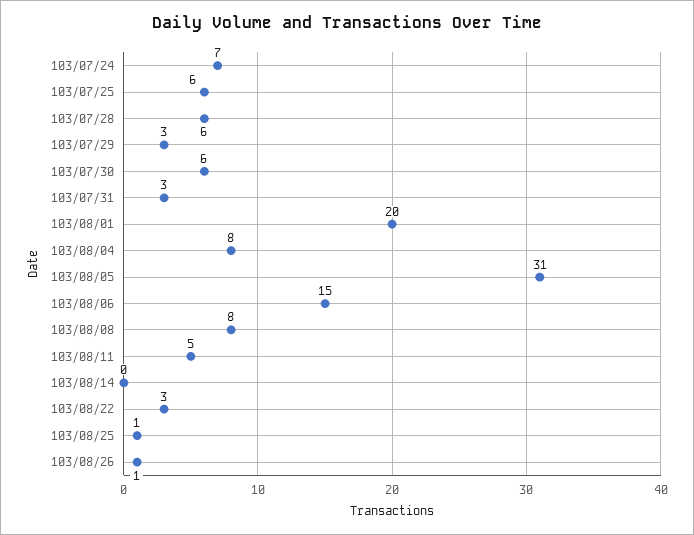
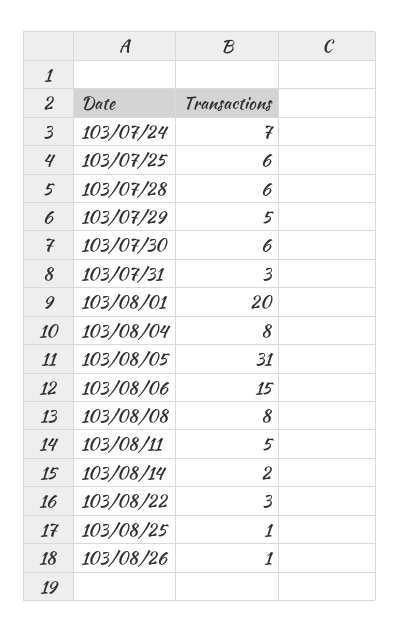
103/07/29: 3 -> 5
103/08/14: 0 -> 2

